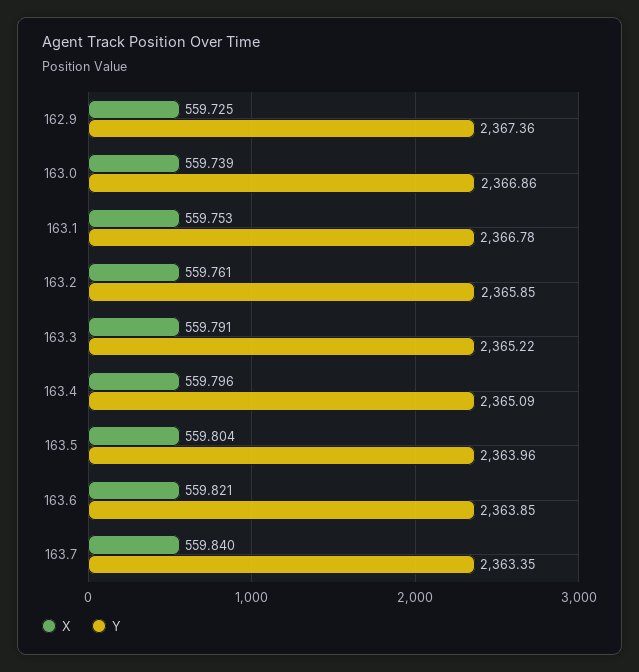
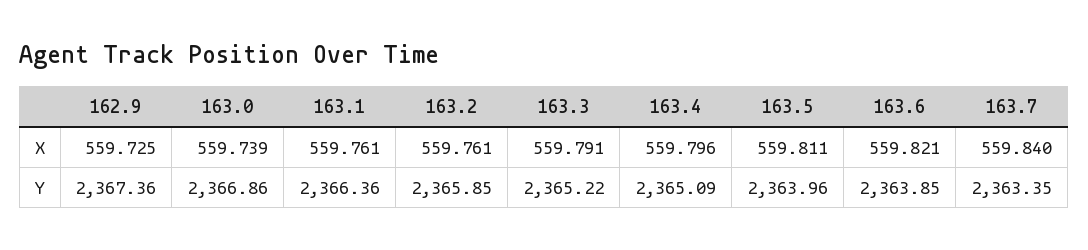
X, 163.1: 559.753 -> 559.761
Y, 163.1: 2366.78 -> 2366.36
X, 163.5: 559.804 -> 559.811

